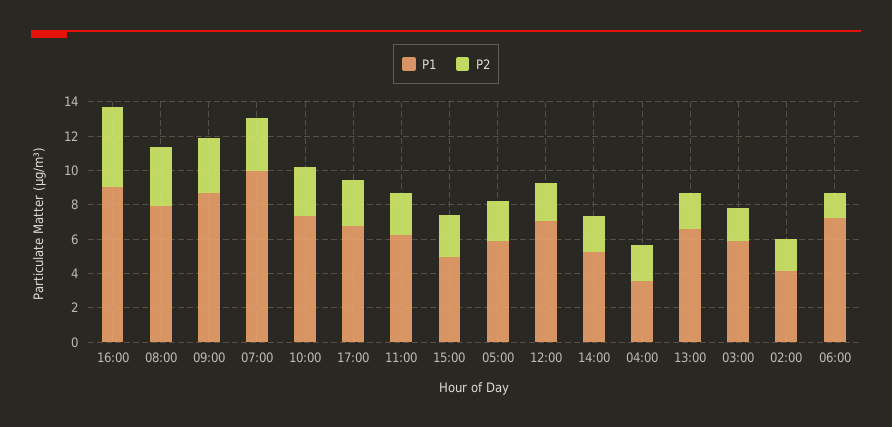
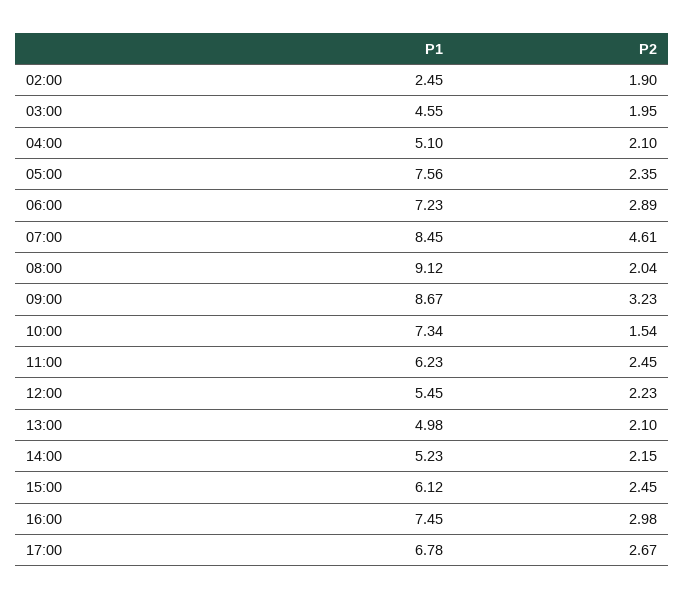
P1, 16:00: 9 -> 7.45
P2, 16:00: 4.5 -> 2.98
P1, 08:00: 8 -> 9.12
P2, 08:00: 3.5 -> 2.04
P1, 07:00: 10 -> 8.45
P2, 07:00: 3 -> 4.61
P2, 10:00: 3 -> 1.54
P1, 15:00: 5 -> 6.12
P1, 05:00: 6 -> 7.56
P1, 12:00: 7 -> 5.45
P1, 04:00: 3.5 -> 5.1
P1, 13:00: 6.5 -> 4.98
P1, 03:00: 6 -> 4.55
P1, 02:00: 4 -> 2.45
P2, 06:00: 1.5 -> 2.89

